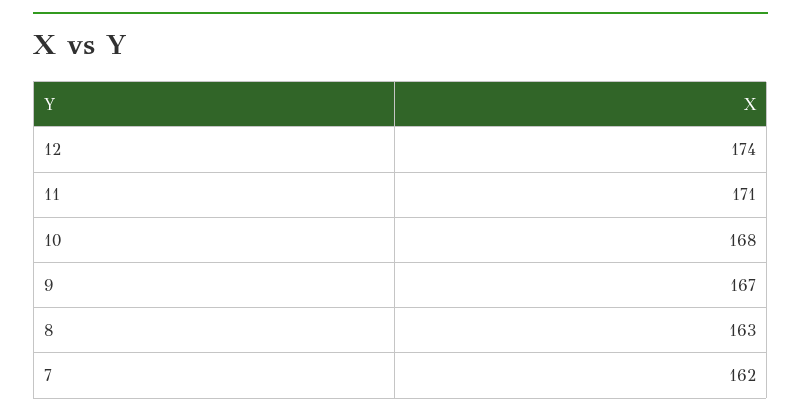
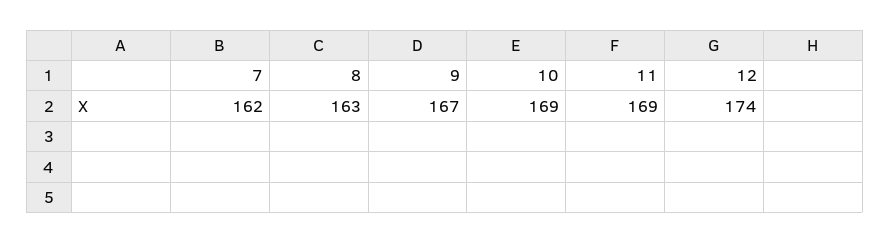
11: 171 -> 169
10: 168 -> 169

